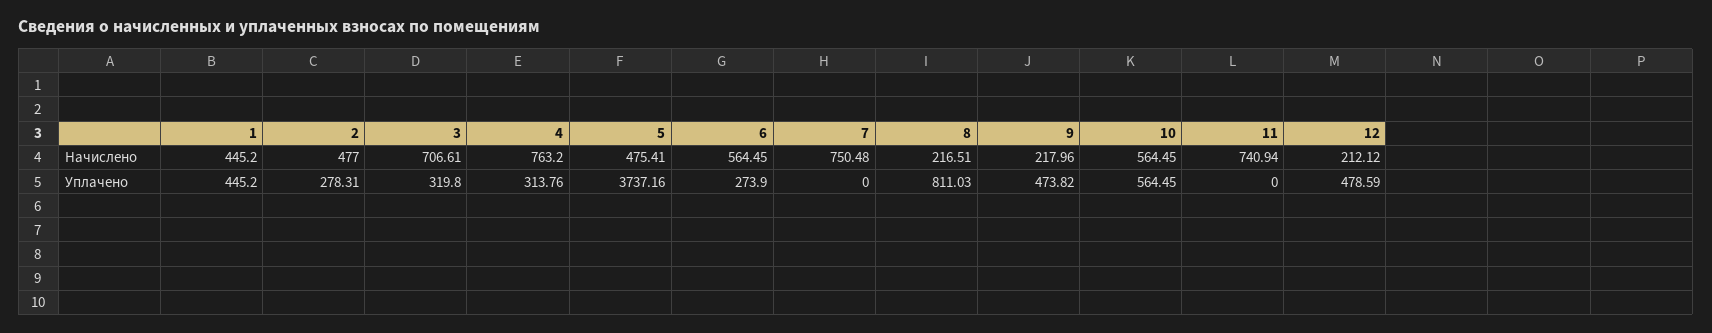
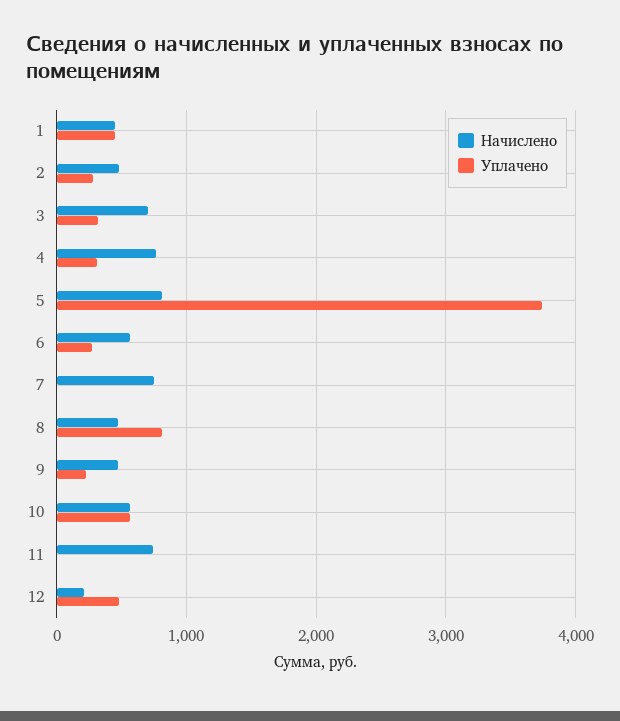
Начислено, 5: 475.41 -> 800
Начислено, 8: 216.51 -> 500
Начислено, 9: 217.96 -> 500
Уплачено, 9: 473.82 -> 200

